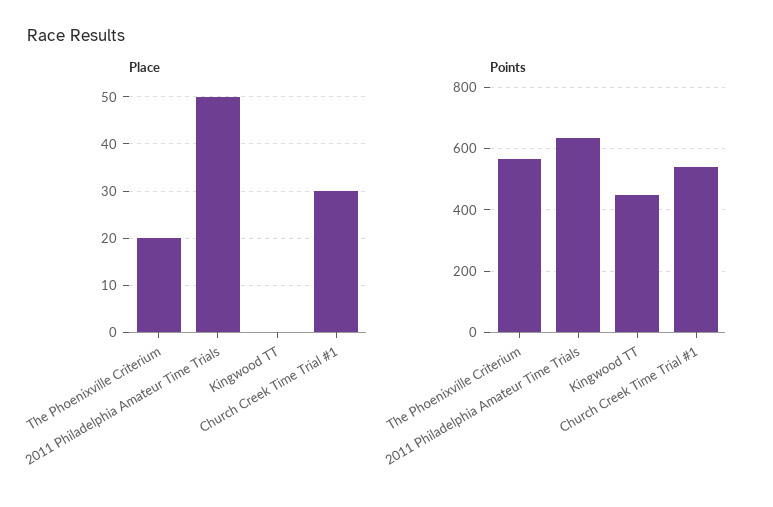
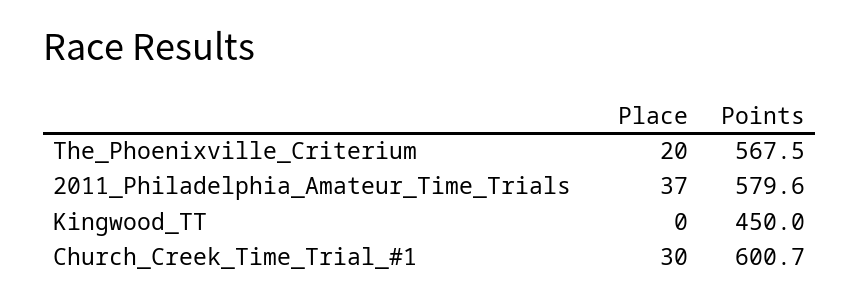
Place, 2011 Philadelphia Amateur Time Trials: 50 -> 37
Points, 2011 Philadelphia Amateur Time Trials: 640 -> 579.6
Points, Church Creek Time Trial #1: 540 -> 600.7

